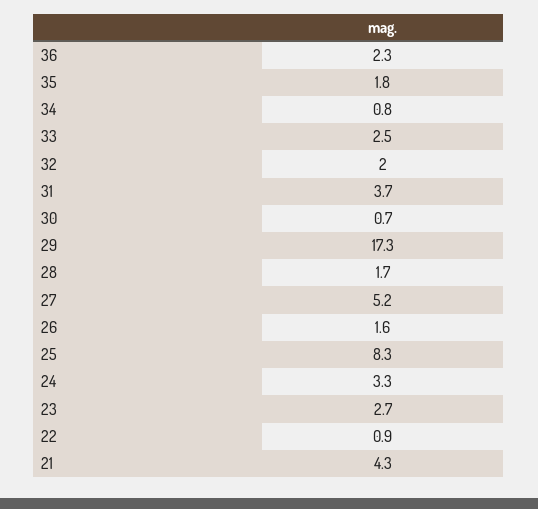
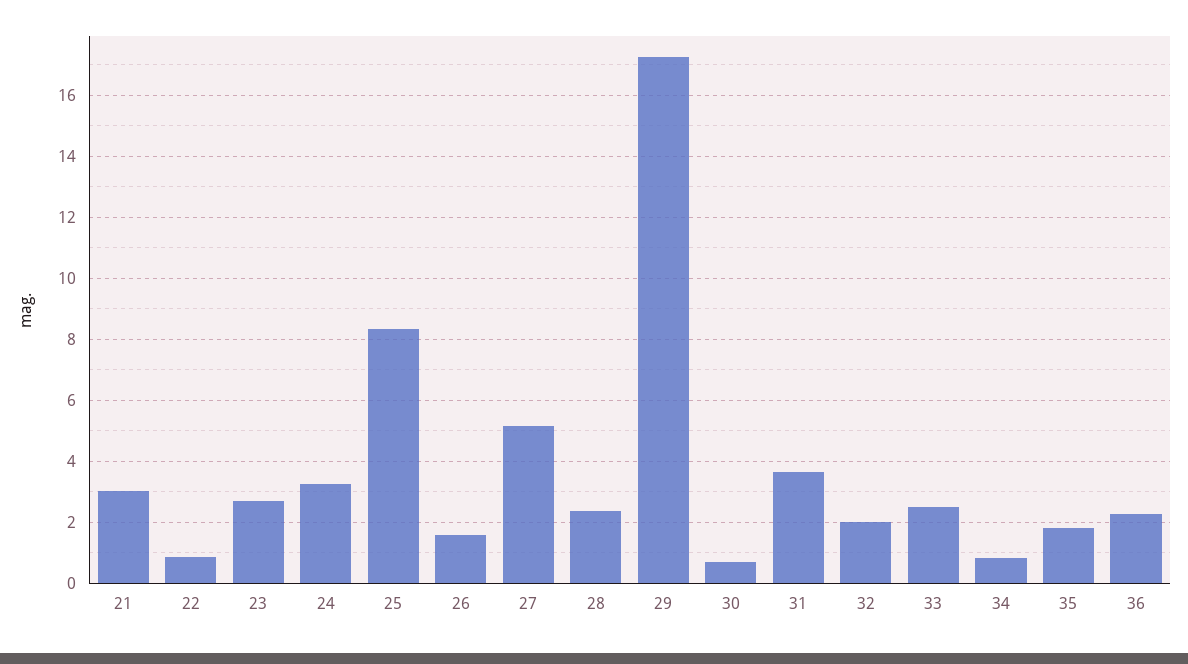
28: 1.7 -> 2.4
21: 4.3 -> 3

